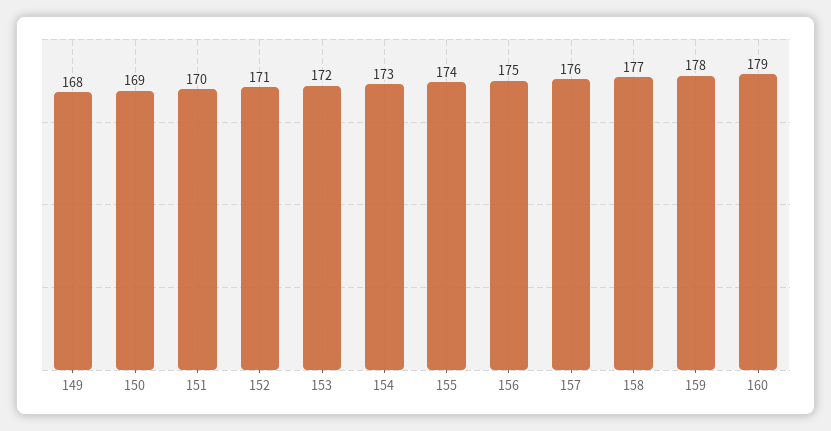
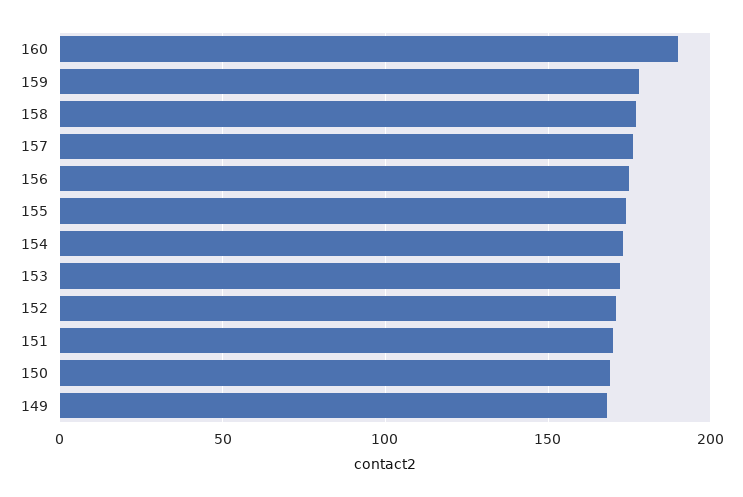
160: 179 -> 190

